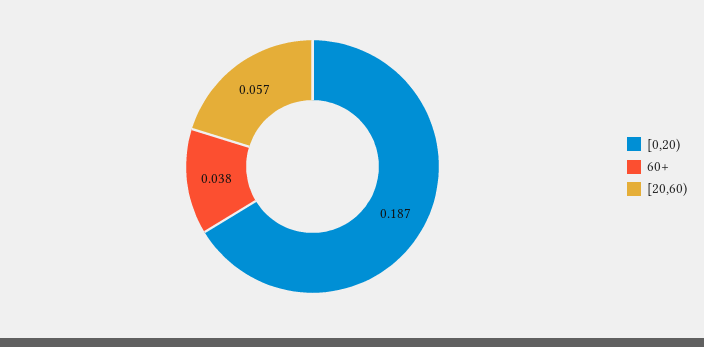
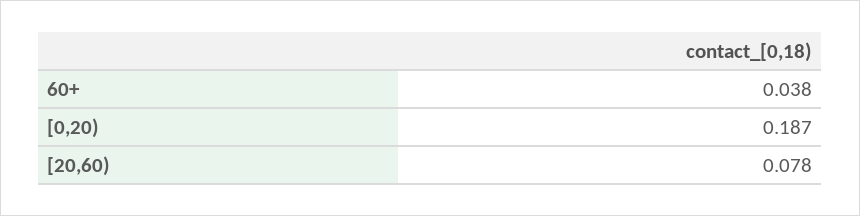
[20,60): 0.057 -> 0.078

